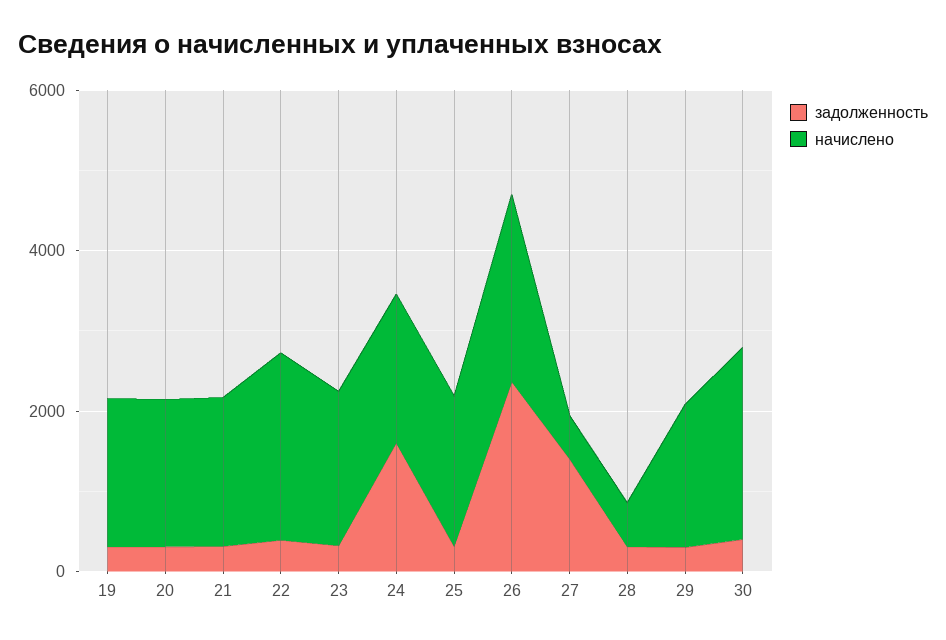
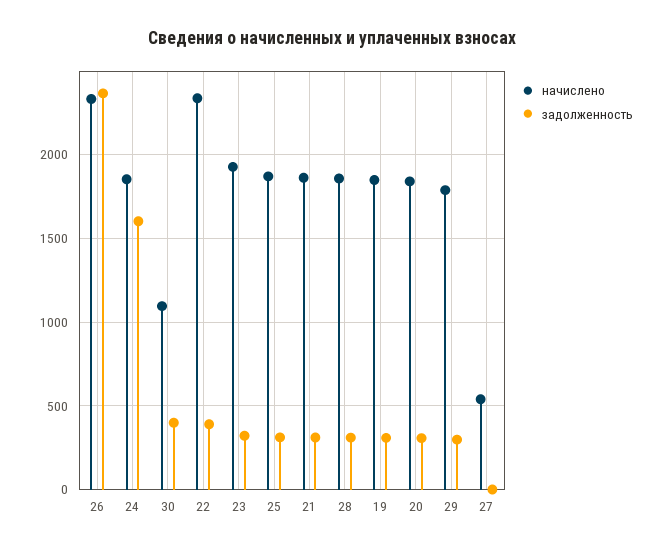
задолженность, 27: 1500 -> 0
начислено, 28: 500 -> 1850
начислено, 30: 2500 -> 1100

